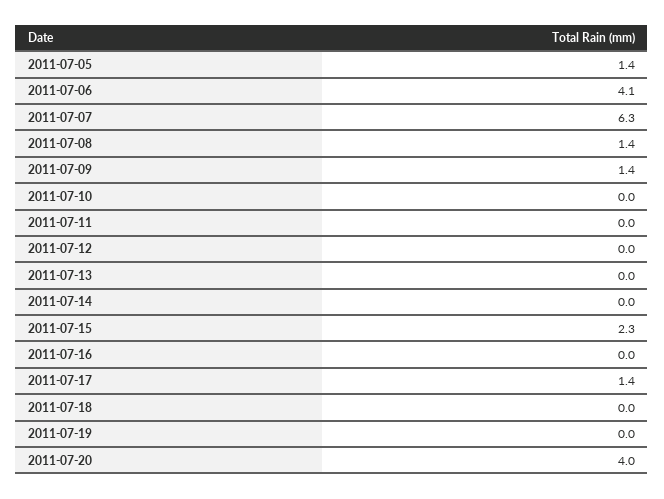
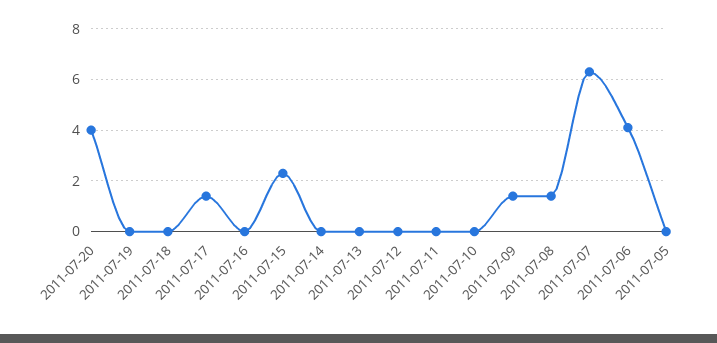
2011-07-05: 1.4 -> 0

